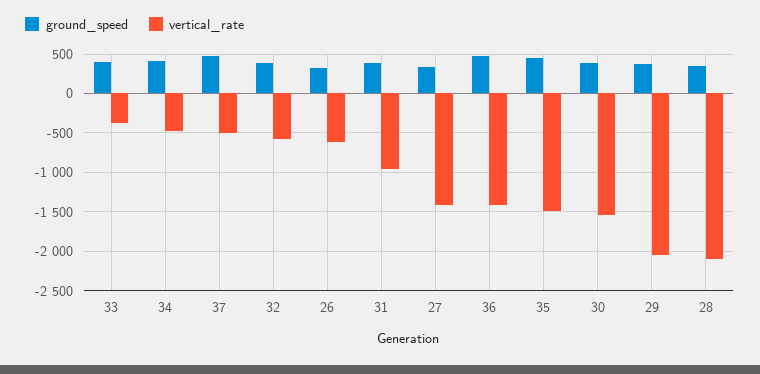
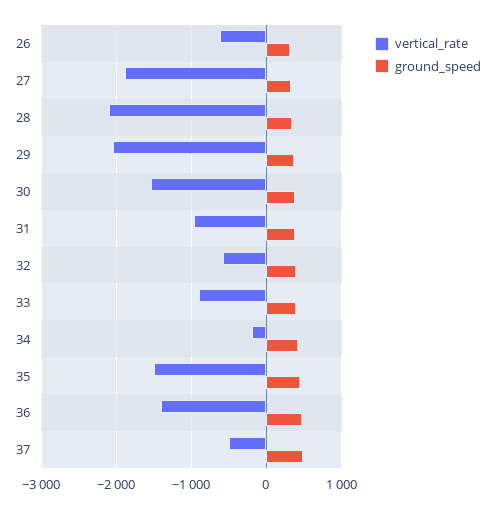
vertical_rate, 33: -400 -> -900
vertical_rate, 34: -500 -> -200
vertical_rate, 27: -1400 -> -1900

